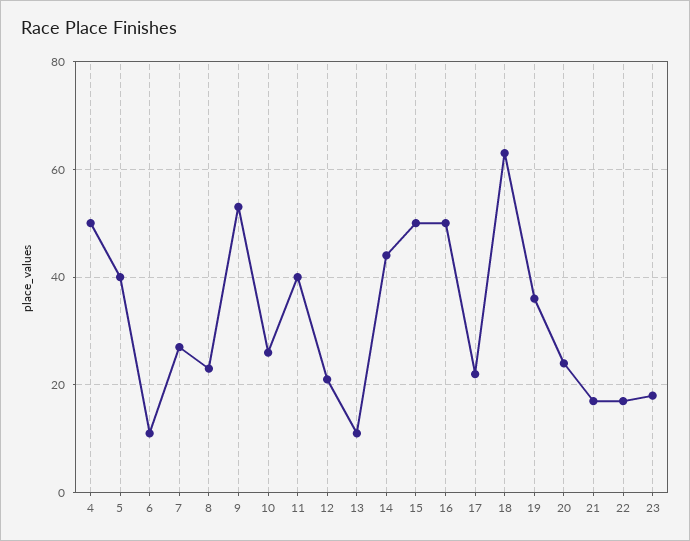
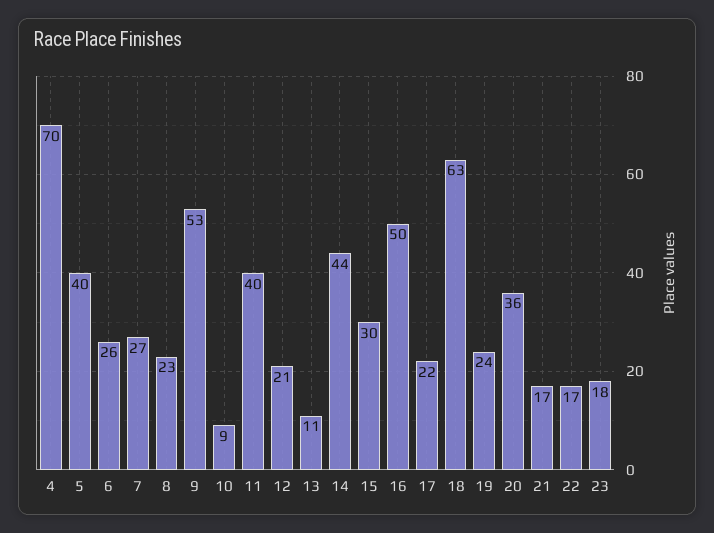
4: 50 -> 70
6: 10 -> 26
10: 25 -> 9
15: 50 -> 30
19: 35 -> 24
20: 25 -> 36

